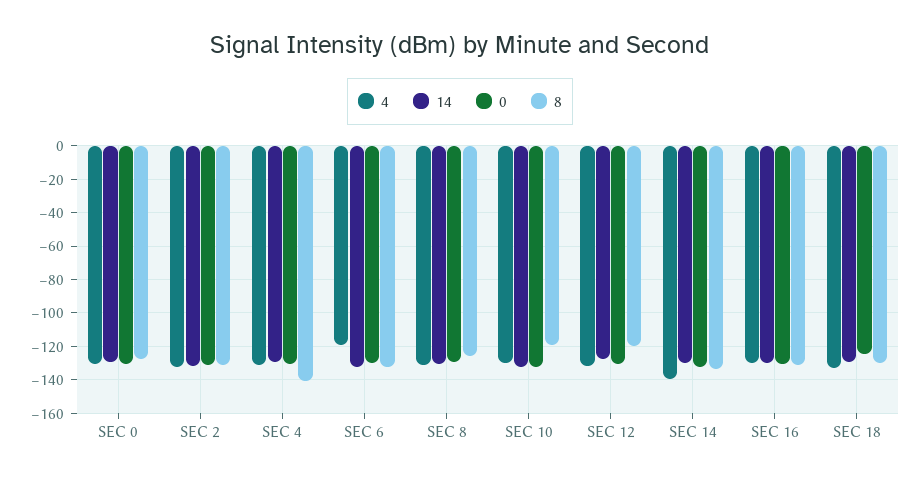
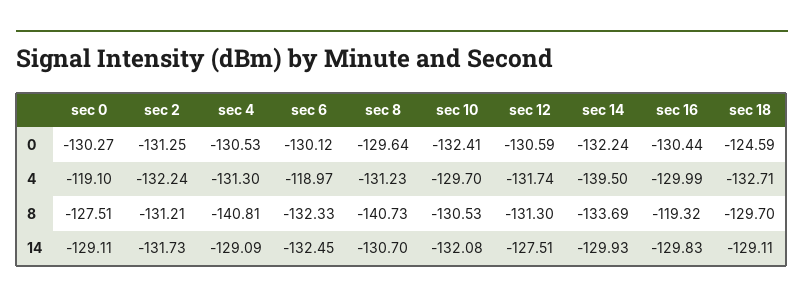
4, SEC 0: -130 -> -119.1
8, SEC 8: -125 -> -140.73
8, SEC 10: -120 -> -130.53
8, SEC 12: -120 -> -131.3
8, SEC 16: -130 -> -119.32

